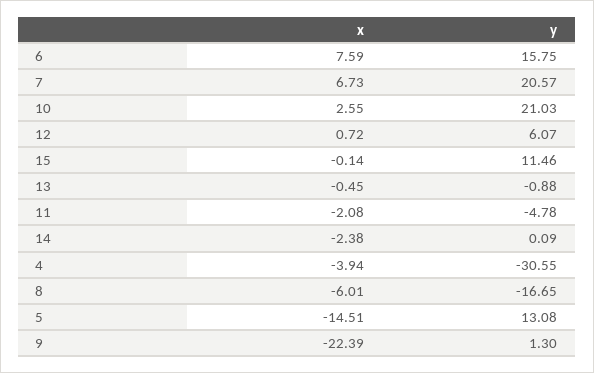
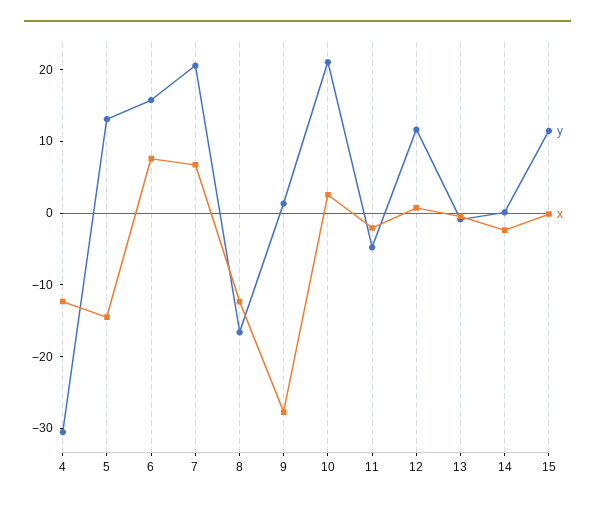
y, 12: 6.07 -> 12
x, 4: -3.94 -> -12
x, 8: -6.01 -> -12
x, 9: -22.39 -> -28

